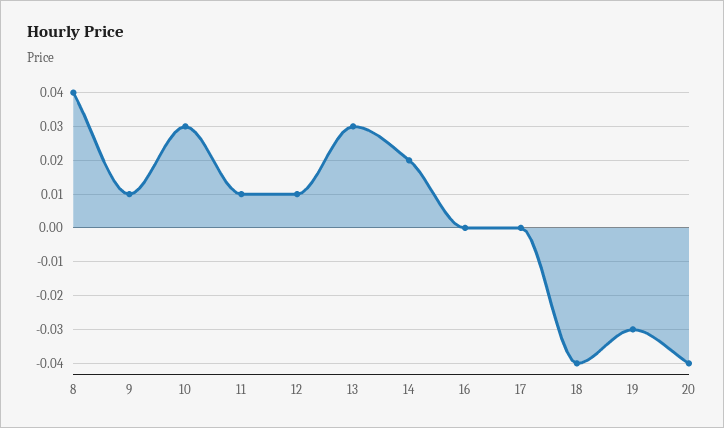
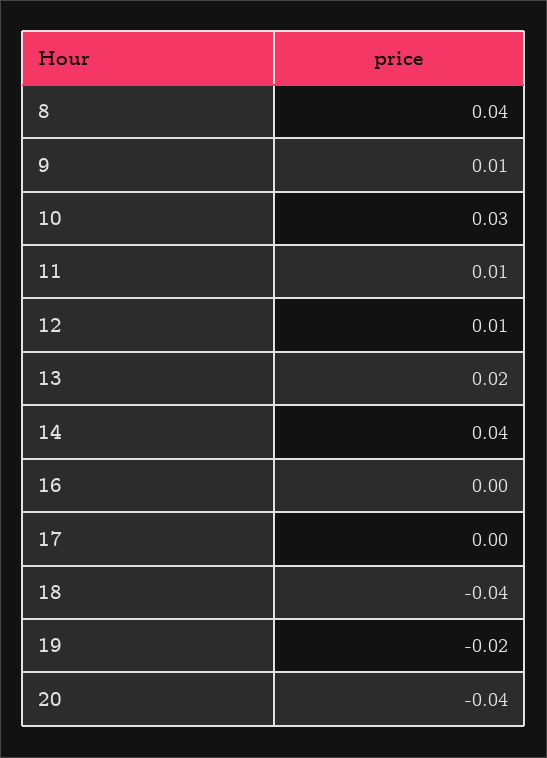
13: 0.03 -> 0.02
14: 0.02 -> 0.04
19: -0.03 -> -0.02

